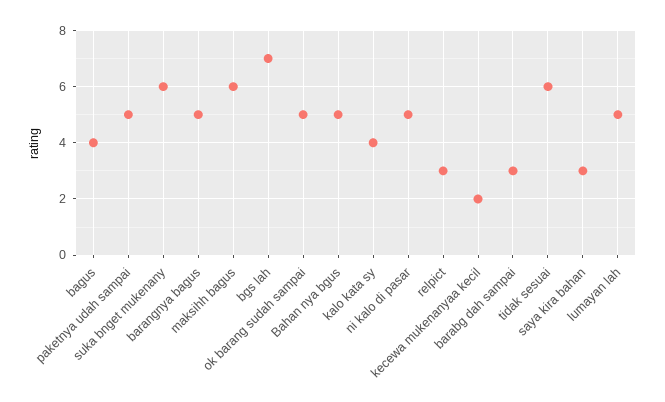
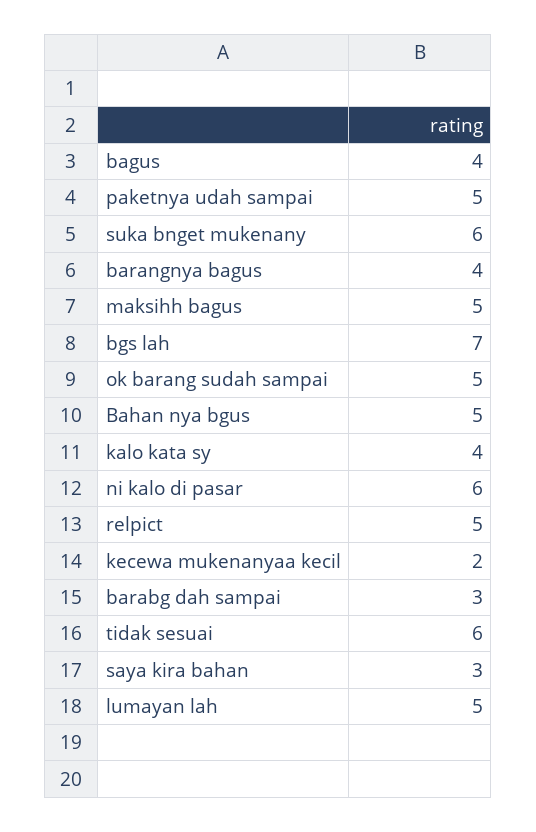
barangnya bagus: 5 -> 4
maksihh bagus: 6 -> 5
ni kalo di pasar: 5 -> 6
relpict: 3 -> 5

